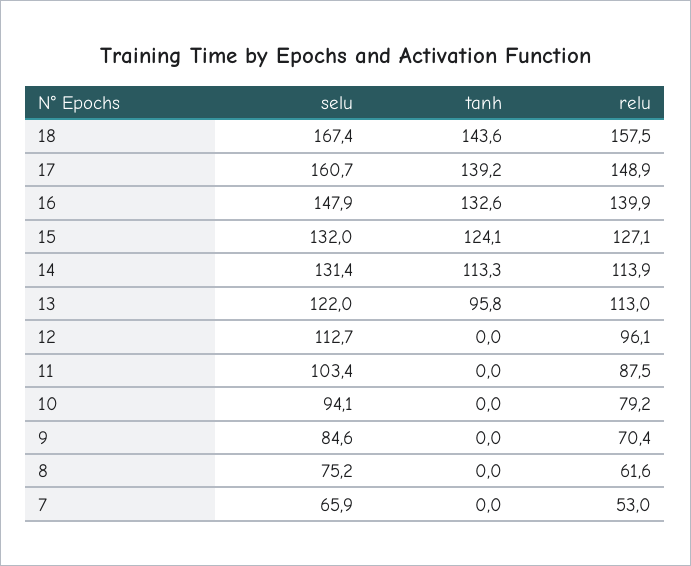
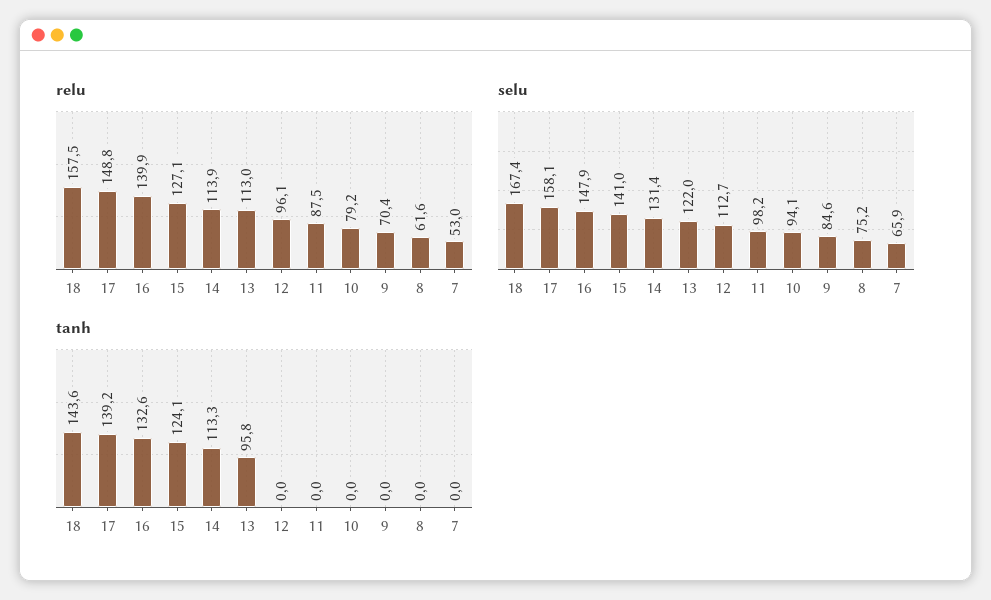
selu, 17: 160.7 -> 158.1
relu, 17: 148.9 -> 148.8
selu, 15: 132 -> 141
selu, 11: 103.4 -> 98.2

